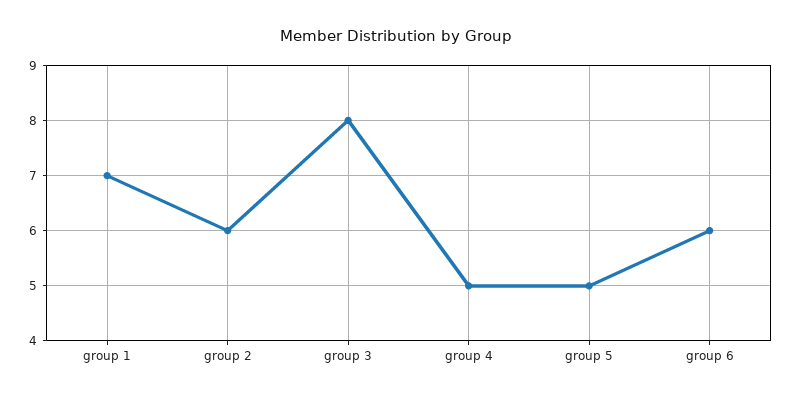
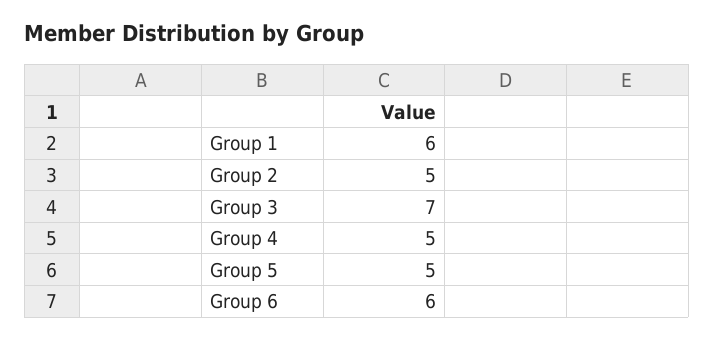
group 1: 7 -> 6
group 2: 6 -> 5
group 3: 8 -> 7

